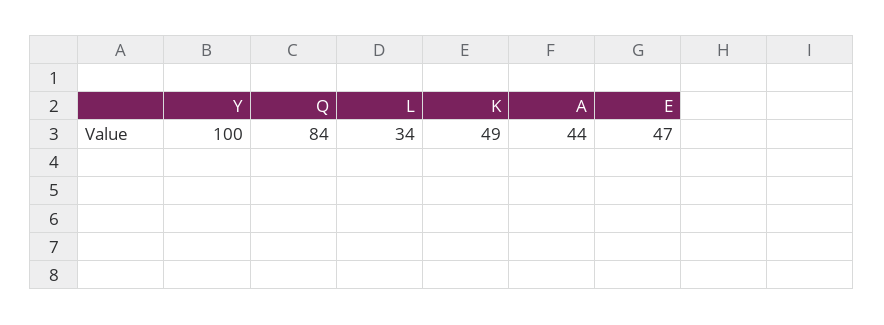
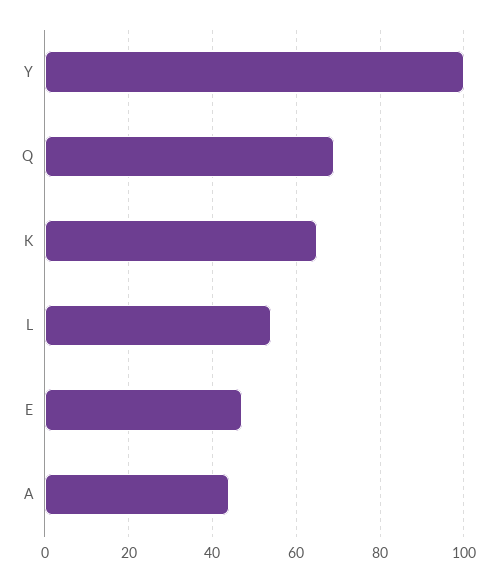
Q: 84 -> 70
L: 34 -> 55
K: 49 -> 65

